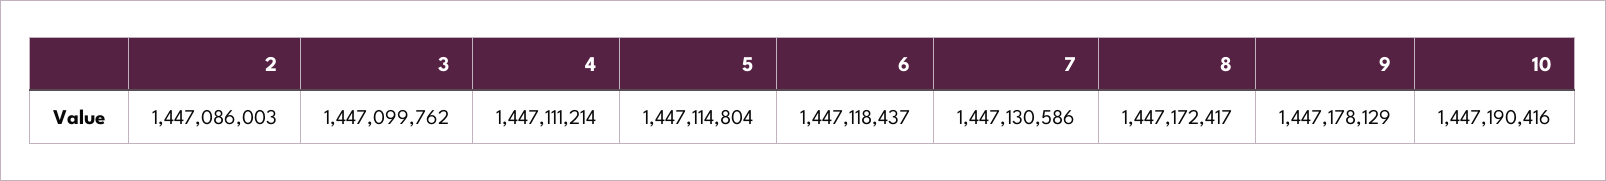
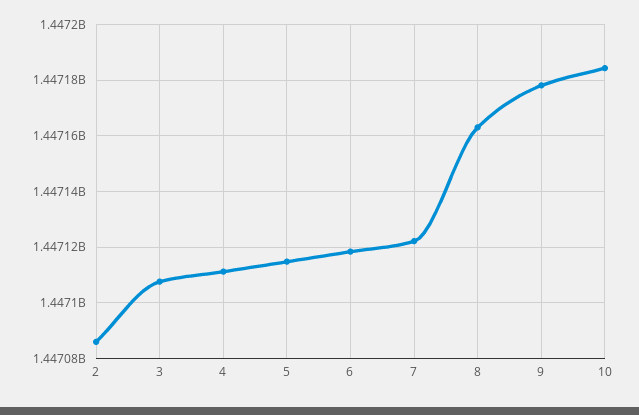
3: 1447099762 -> 1447107500
7: 1447130586 -> 1447122500
8: 1447172417 -> 1447162500
10: 1447190416 -> 1447185000

